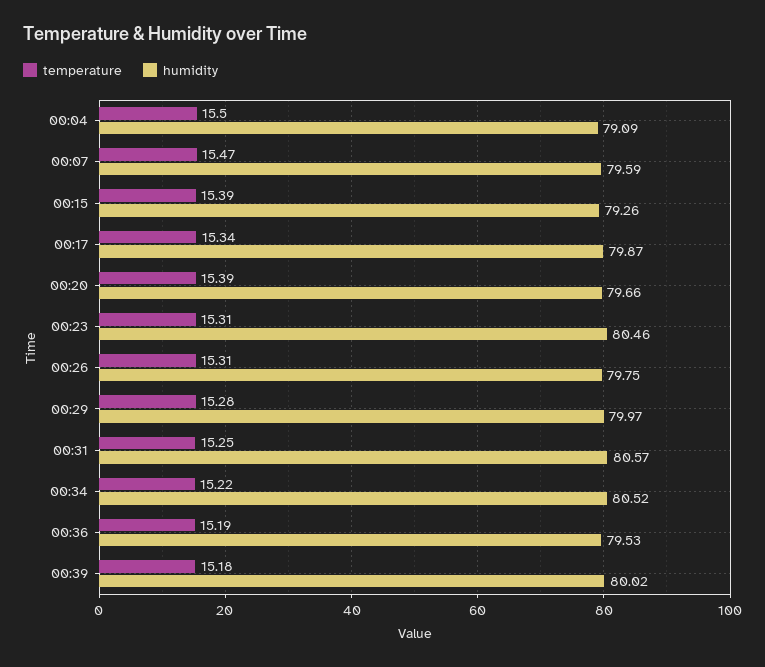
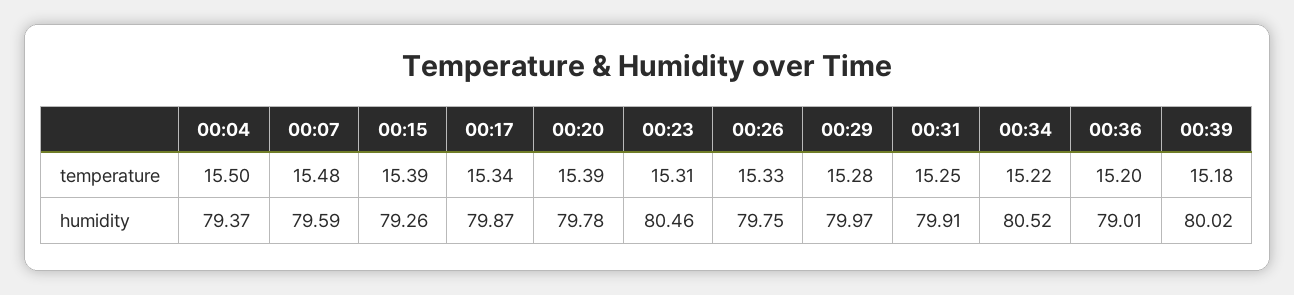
humidity, 00:04: 79.09 -> 79.37
temperature, 00:07: 15.47 -> 15.48
humidity, 00:20: 79.66 -> 79.78
temperature, 00:26: 15.31 -> 15.33
humidity, 00:31: 80.57 -> 79.91
temperature, 00:36: 15.19 -> 15.2
humidity, 00:36: 79.53 -> 79.01

